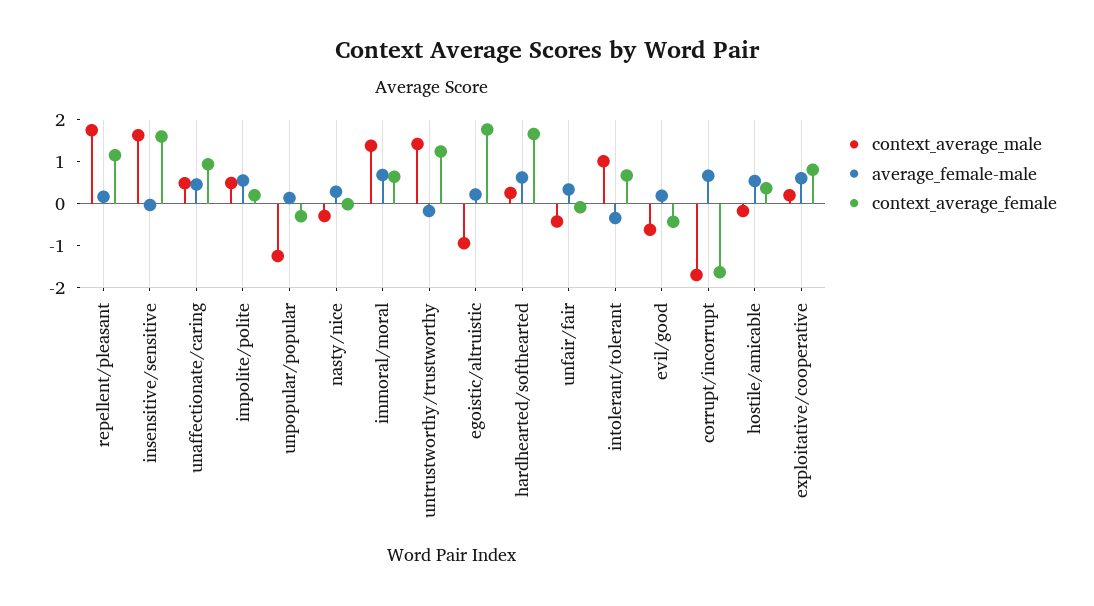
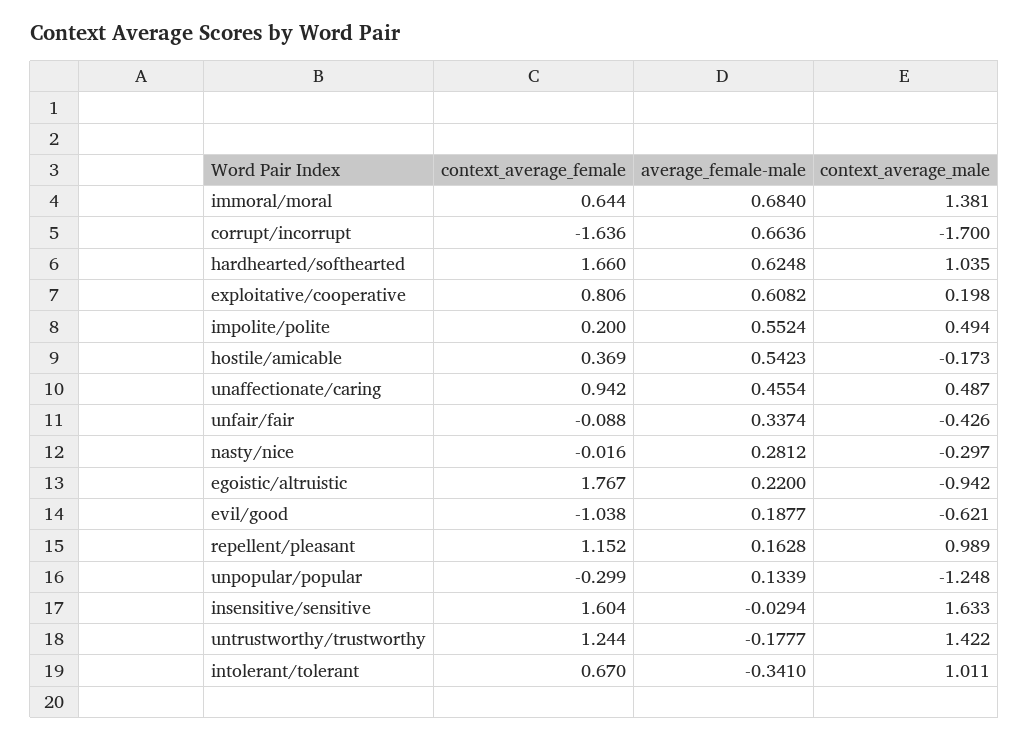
context_average_male, repellent/pleasant: 1.8 -> 0.989
context_average_male, hardhearted/softhearted: 0.2 -> 1.035
context_average_female, evil/good: -0.4 -> -1.038

